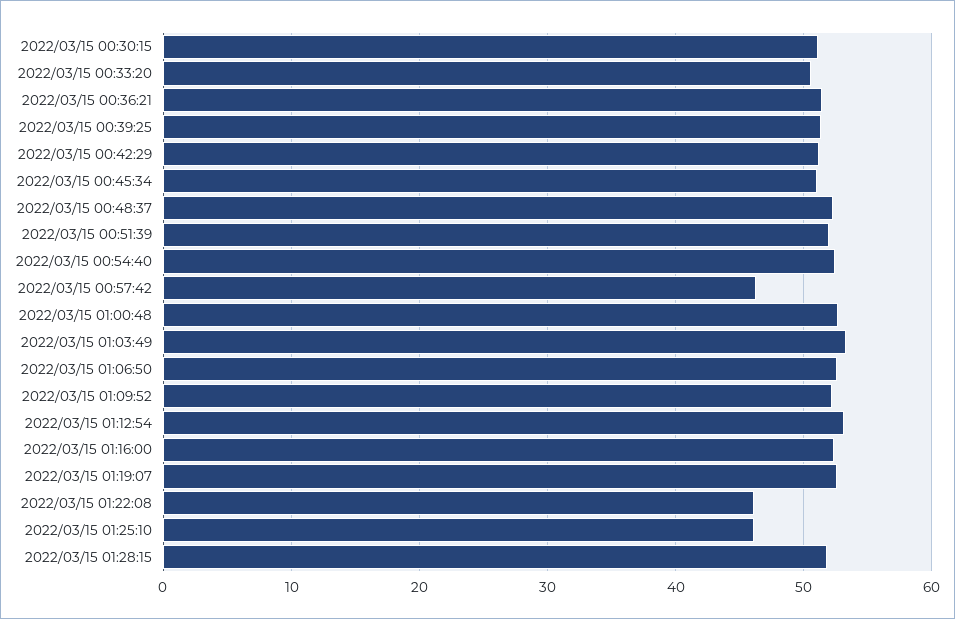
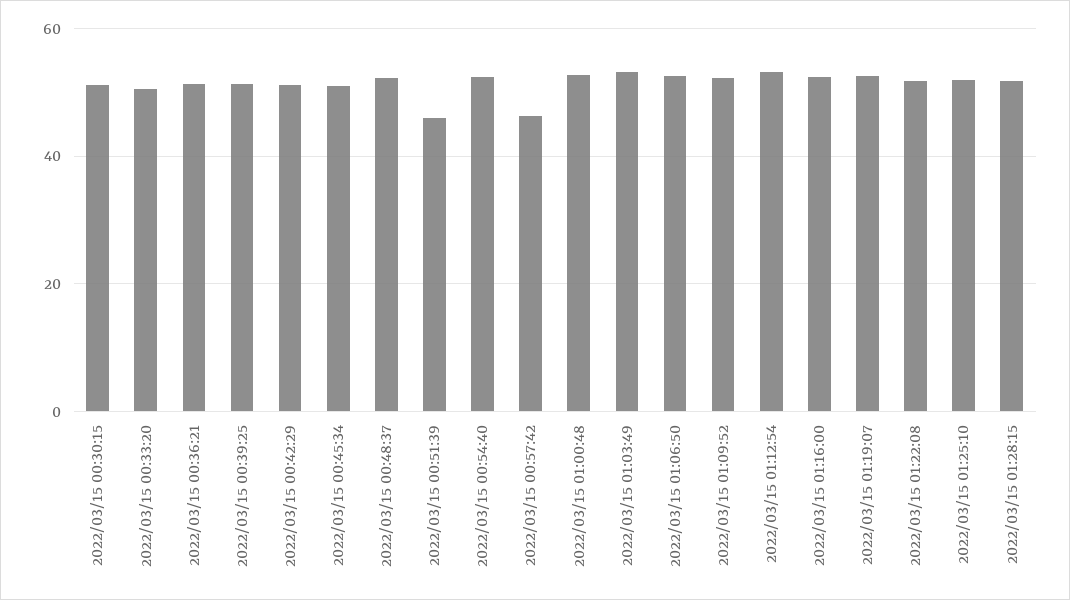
2022/03/15 00:51:39: 52 -> 46
2022/03/15 01:22:08: 46 -> 52
2022/03/15 01:25:10: 46 -> 52

